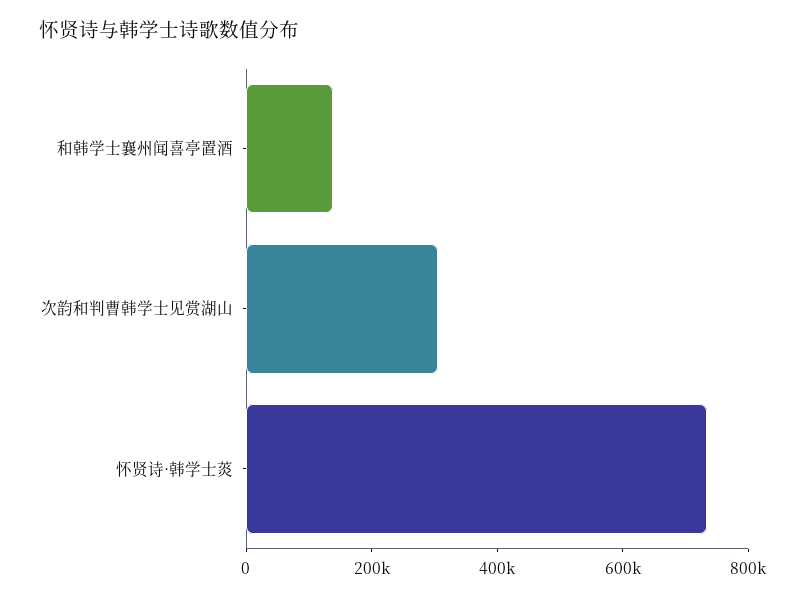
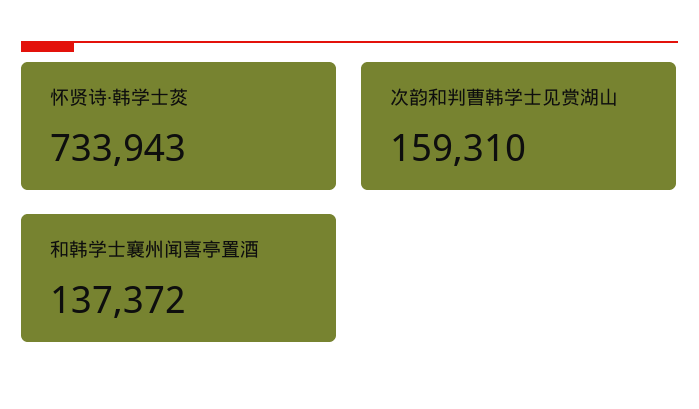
次韵和判曹韩学士见赏湖山: 300000 -> 159310

